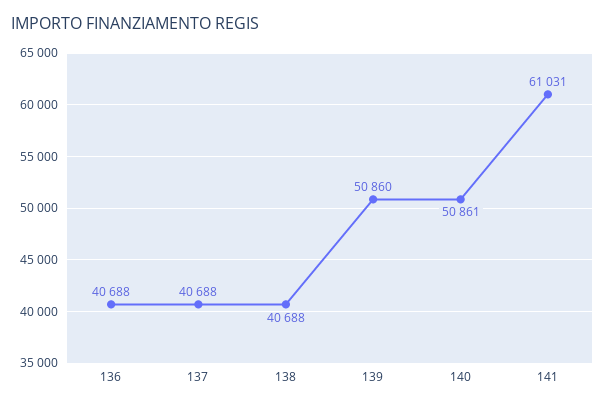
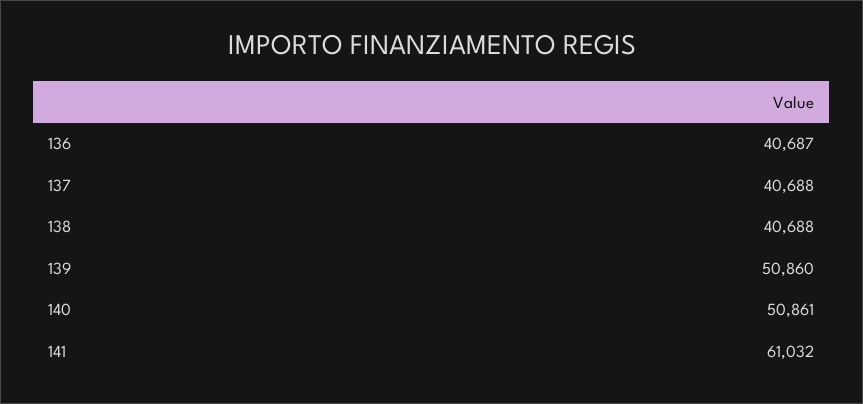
136: 40688 -> 40687
141: 61031 -> 61032

